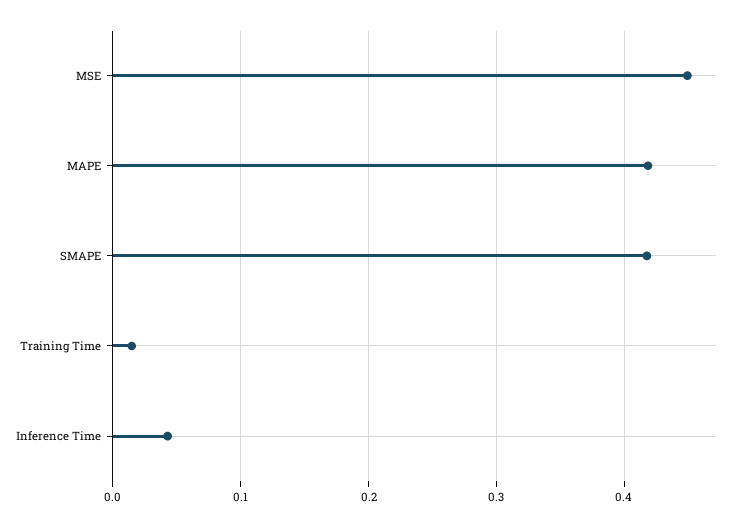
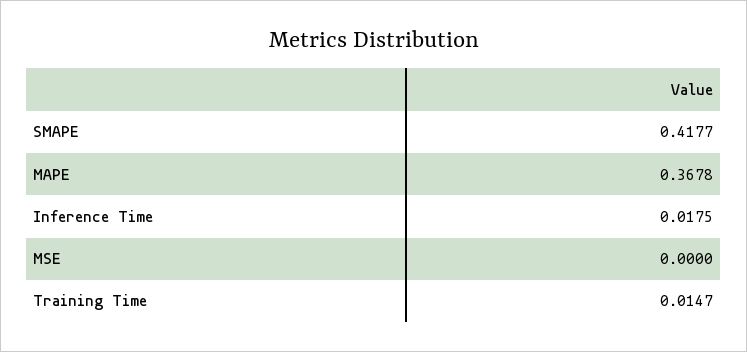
MSE: 0.45 -> 0
MAPE: 0.42 -> 0.3678
Inference Time: 0.04 -> 0.0175

